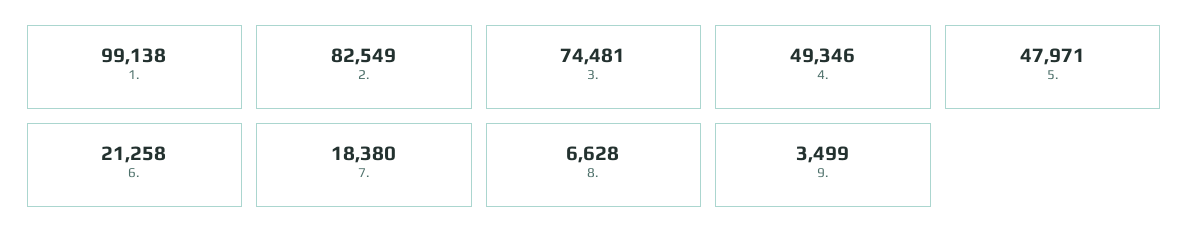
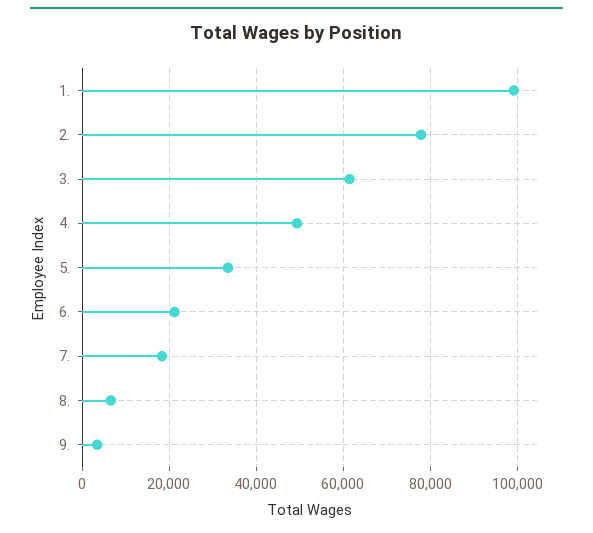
2.: 82549 -> 78000
3.: 74481 -> 62000
5.: 47971 -> 34000

